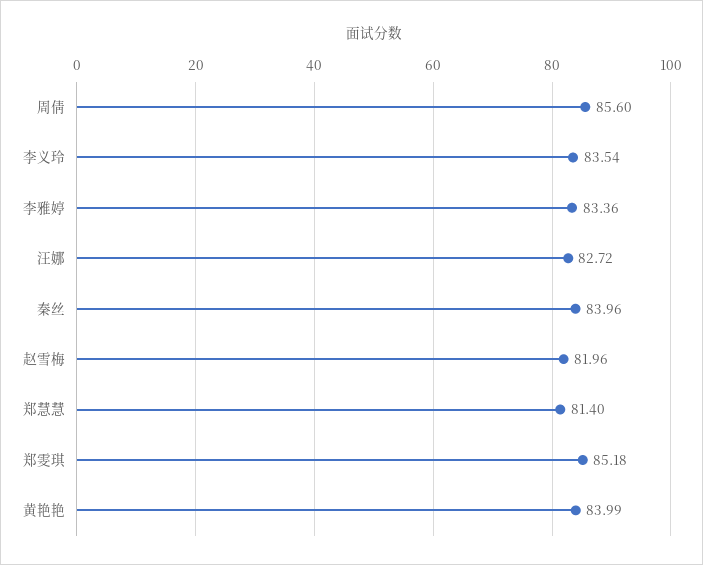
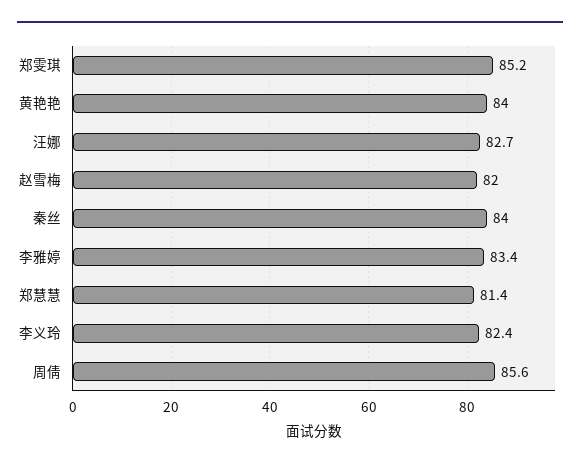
李义玲: 83.54 -> 82.4

